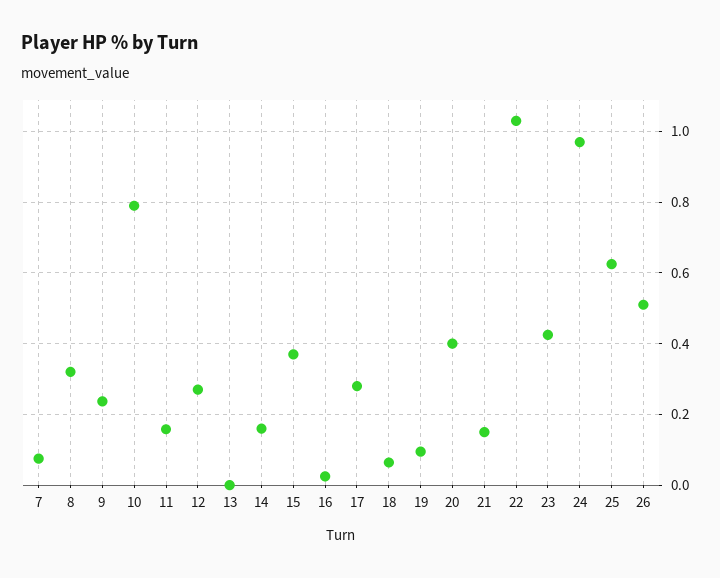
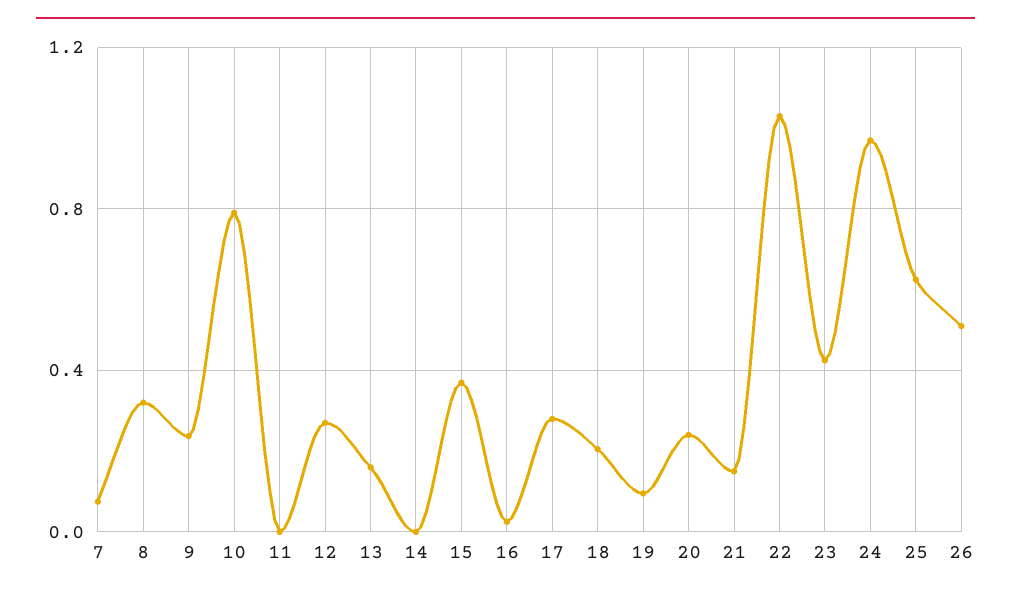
11: 0.16 -> 0
13: 0 -> 0.15
14: 0.16 -> 0
18: 0.06 -> 0.2
20: 0.4 -> 0.25

